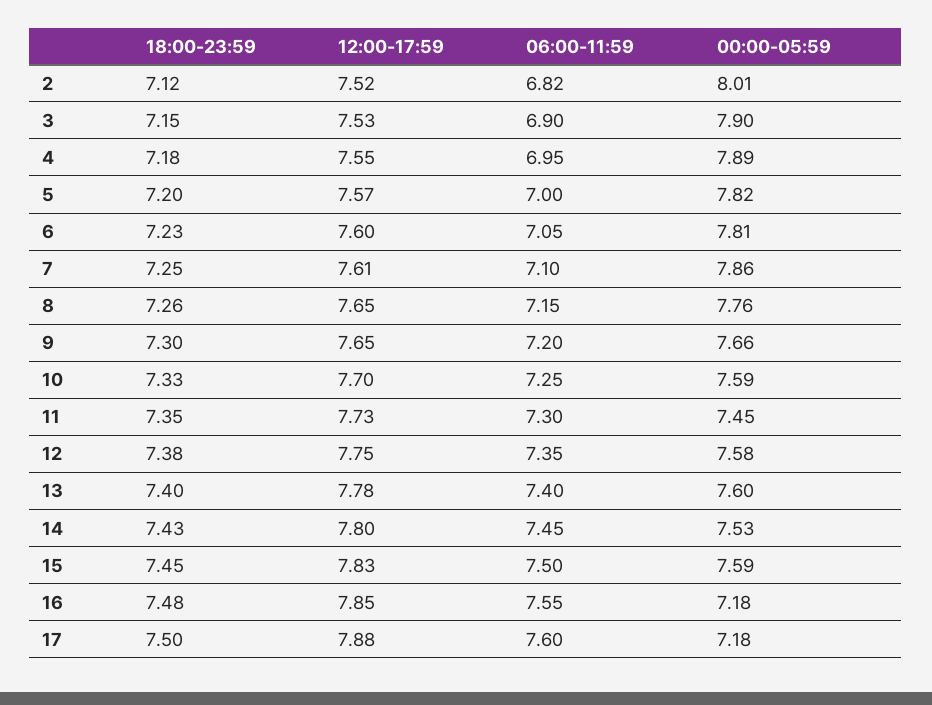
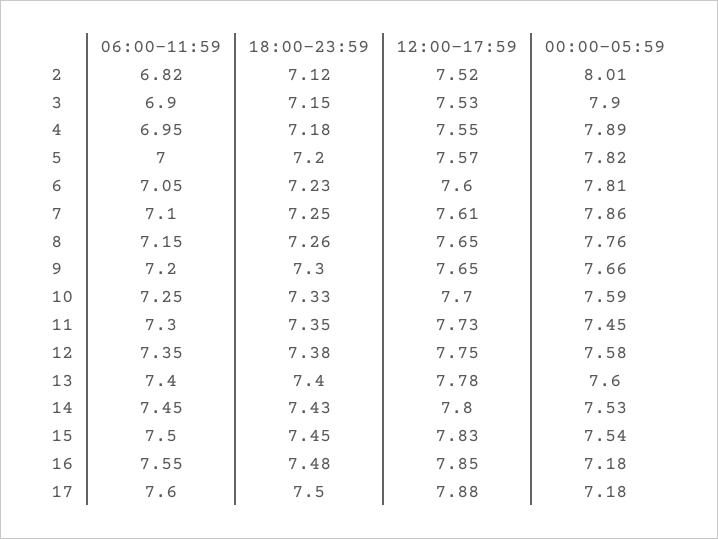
00:00-05:59, 15: 7.59 -> 7.54

